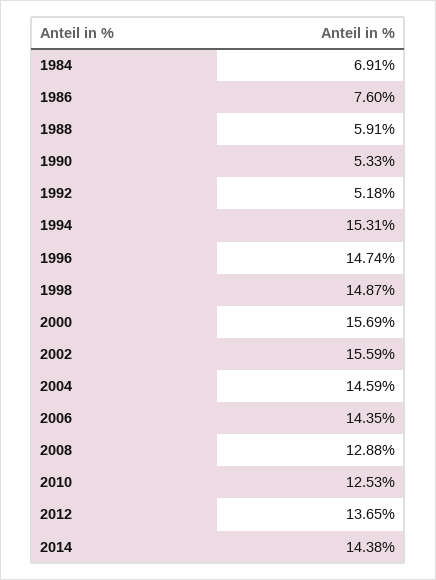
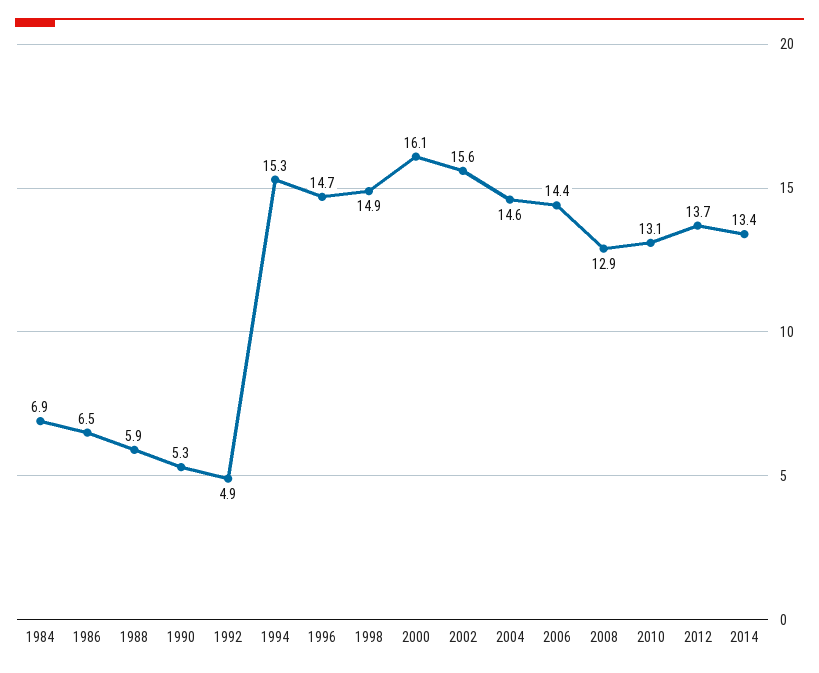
1986: 7.6 -> 6.5
1992: 5.18 -> 4.9
2000: 15.69 -> 16.1
2010: 12.53 -> 13.1
2014: 14.38 -> 13.4

